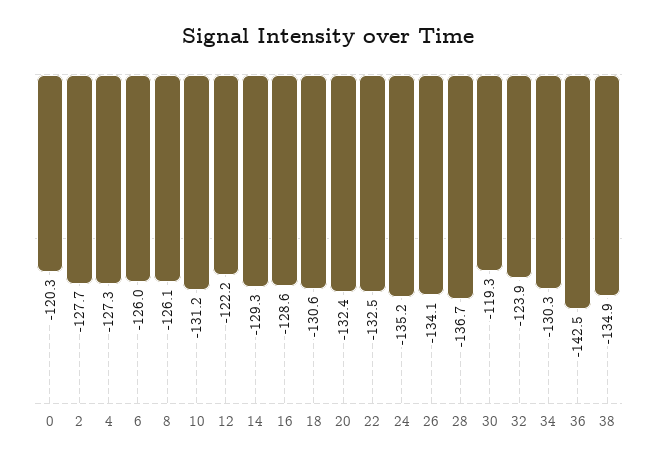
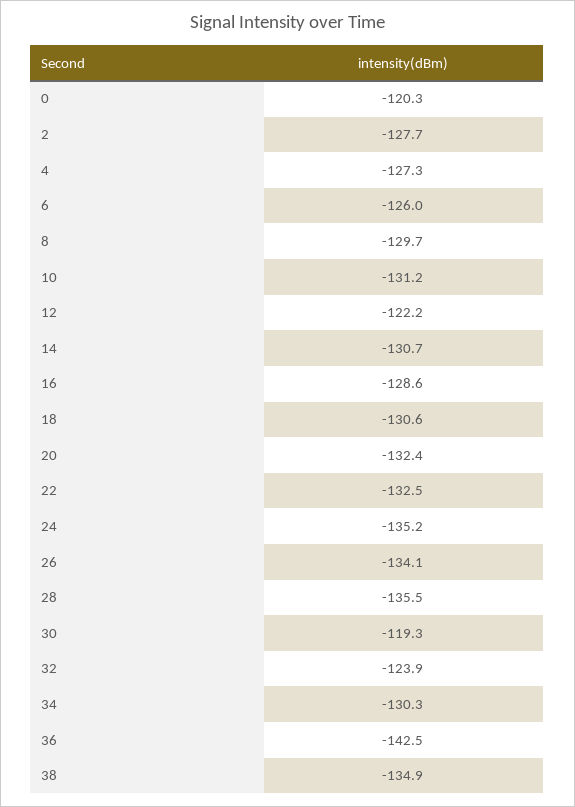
8: -126.1 -> -129.7
14: -129.3 -> -130.7
28: -136.7 -> -135.5

